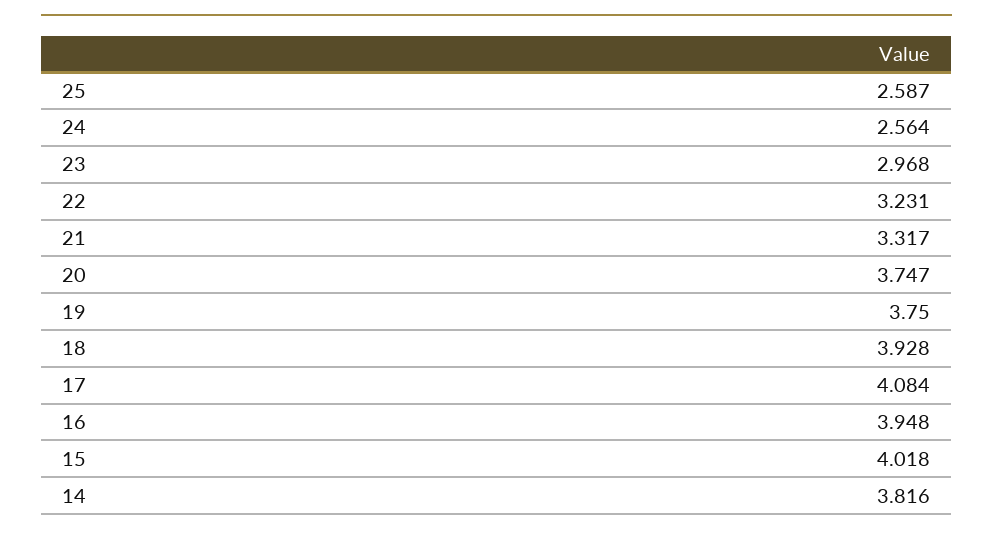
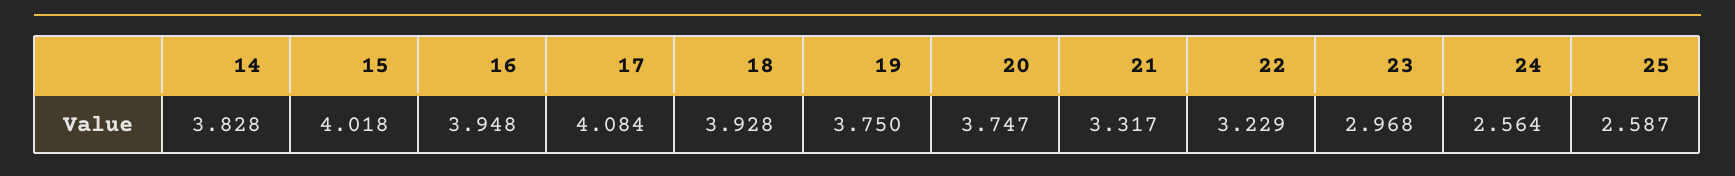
22: 3.231 -> 3.229
14: 3.816 -> 3.828

